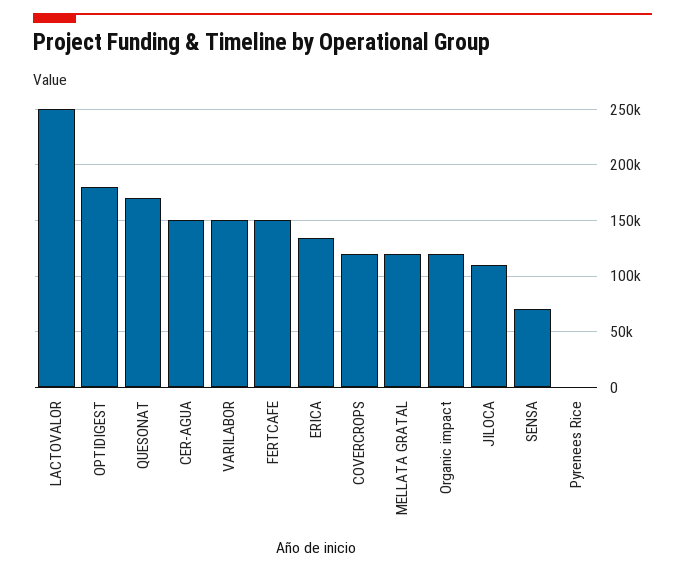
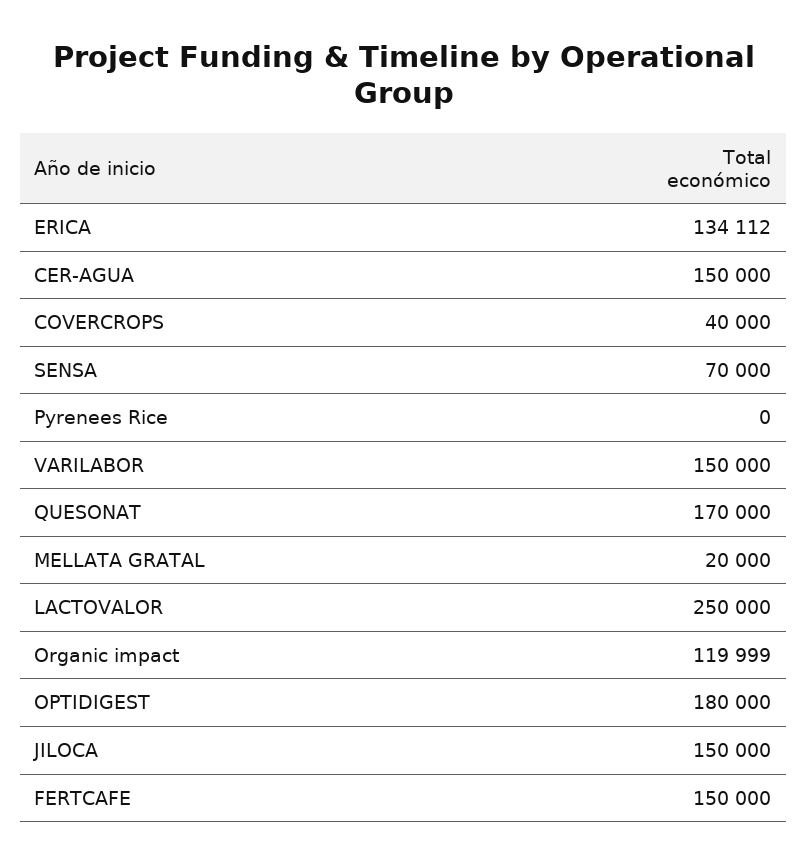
COVERCROPS: 120000 -> 40000
MELLATA GRATAL: 120000 -> 20000
JILOCA: 110000 -> 150000

